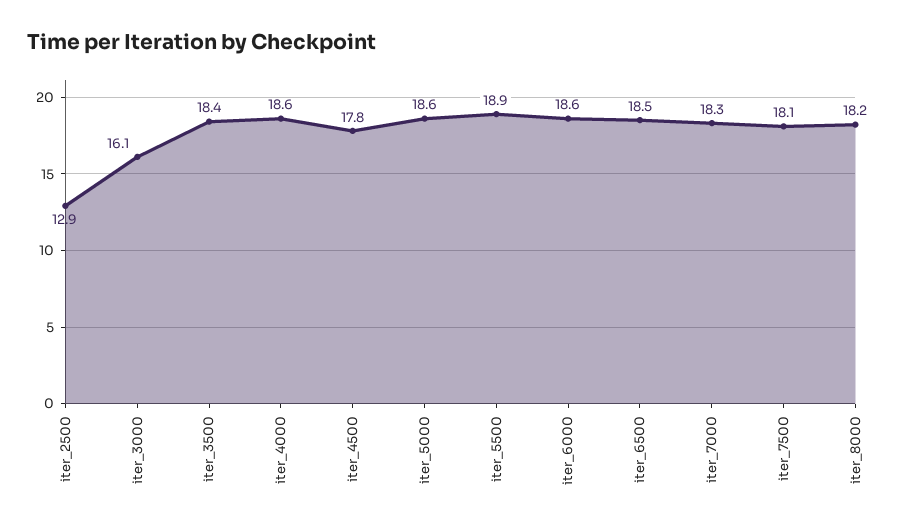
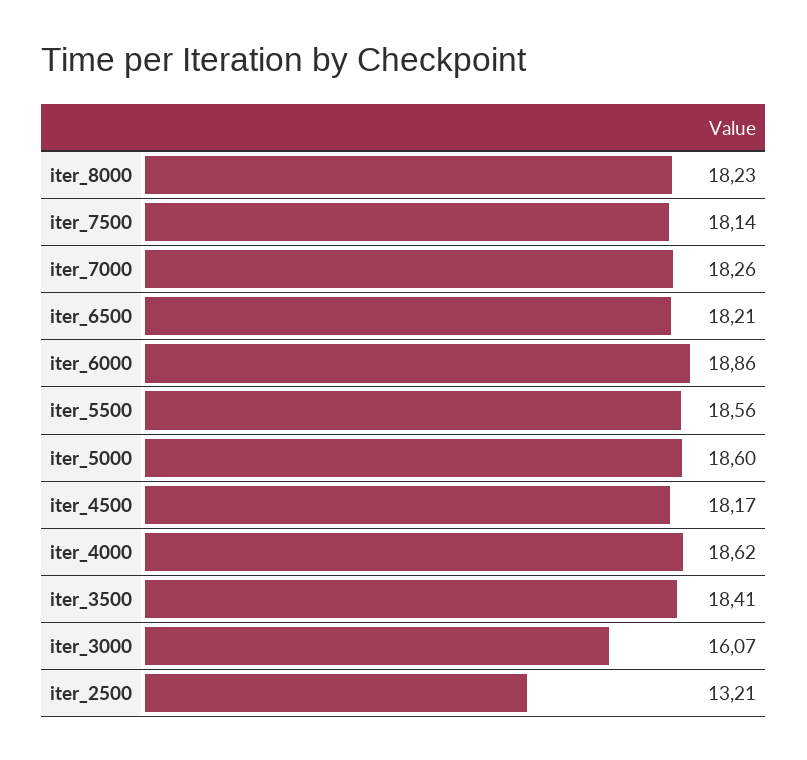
iter_2500: 12.9 -> 13.21
iter_4500: 17.8 -> 18.17
iter_5500: 18.9 -> 18.56
iter_6000: 18.6 -> 18.86
iter_6500: 18.5 -> 18.21

